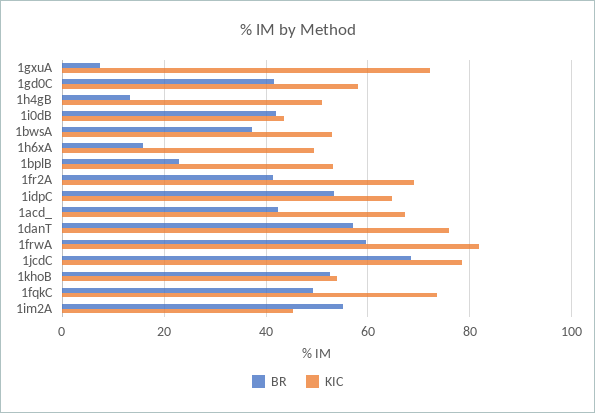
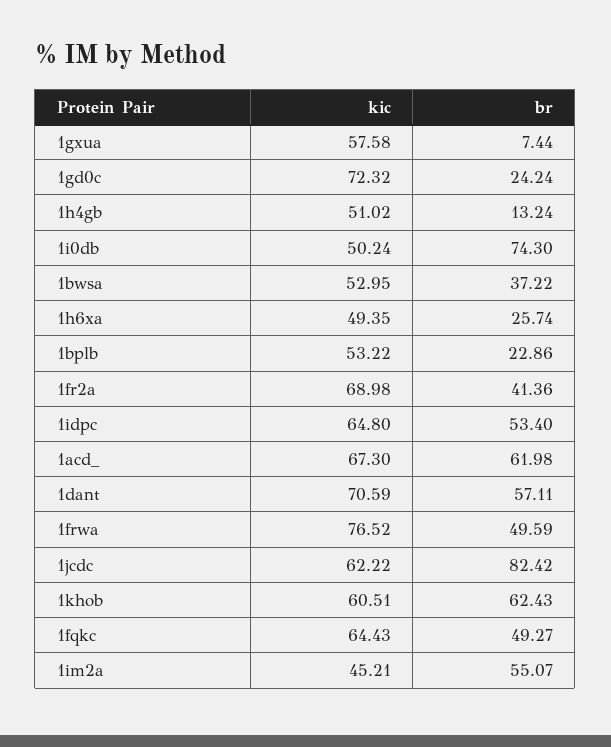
KIC, 1gxuA: 72 -> 57.58
BR, 1gd0C: 42 -> 24.24
KIC, 1gd0C: 58 -> 72.32
BR, 1i0dB: 42 -> 74.3
KIC, 1i0dB: 44 -> 50.24
BR, 1h6xA: 16 -> 25.74
BR, 1acd_: 42 -> 61.98
KIC, 1danT: 76 -> 70.59
BR, 1frwA: 60 -> 49.59
KIC, 1frwA: 82 -> 76.52
BR, 1jcdC: 68 -> 82.42
KIC, 1jcdC: 78 -> 62.22
BR, 1khoB: 52 -> 62.43
KIC, 1khoB: 54 -> 60.51
KIC, 1fqkC: 74 -> 64.43

